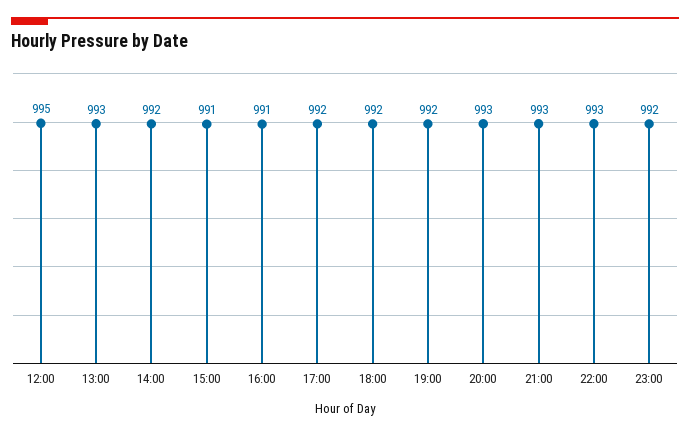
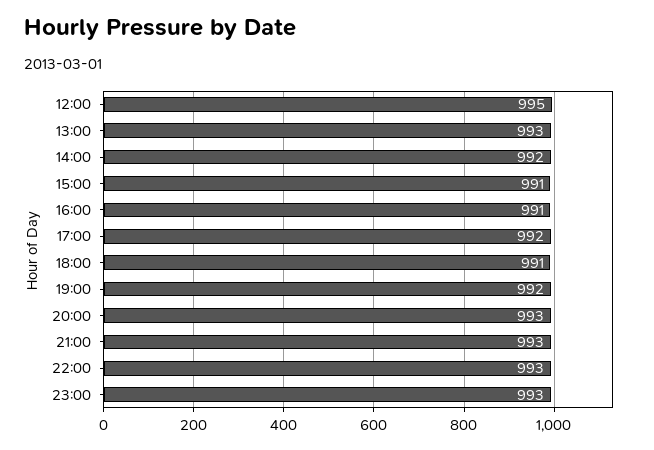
18:00: 992 -> 991
23:00: 992 -> 993

